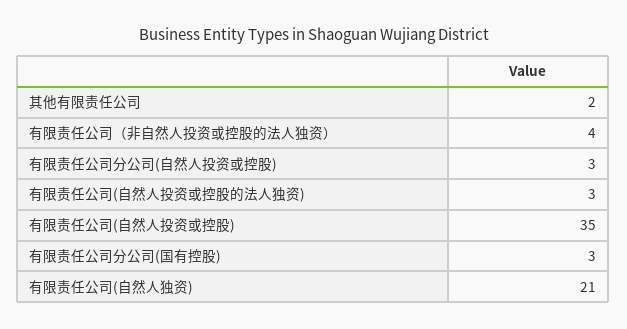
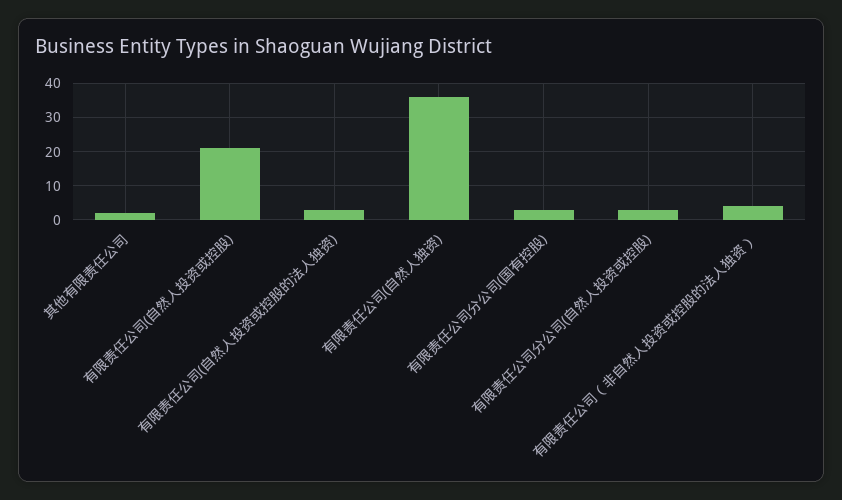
有限责任公司(自然人投资或控股): 35 -> 20
有限责任公司(自然人独资): 21 -> 35

